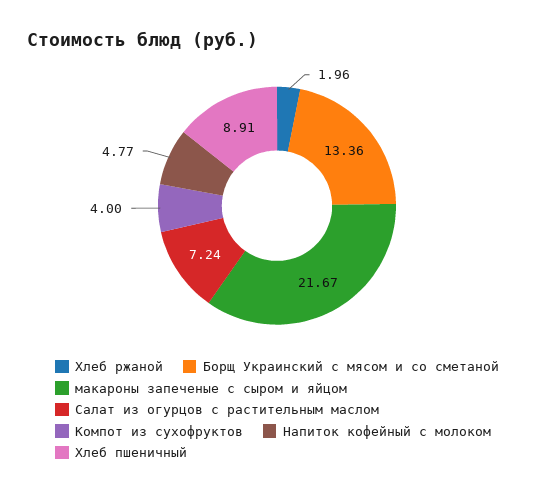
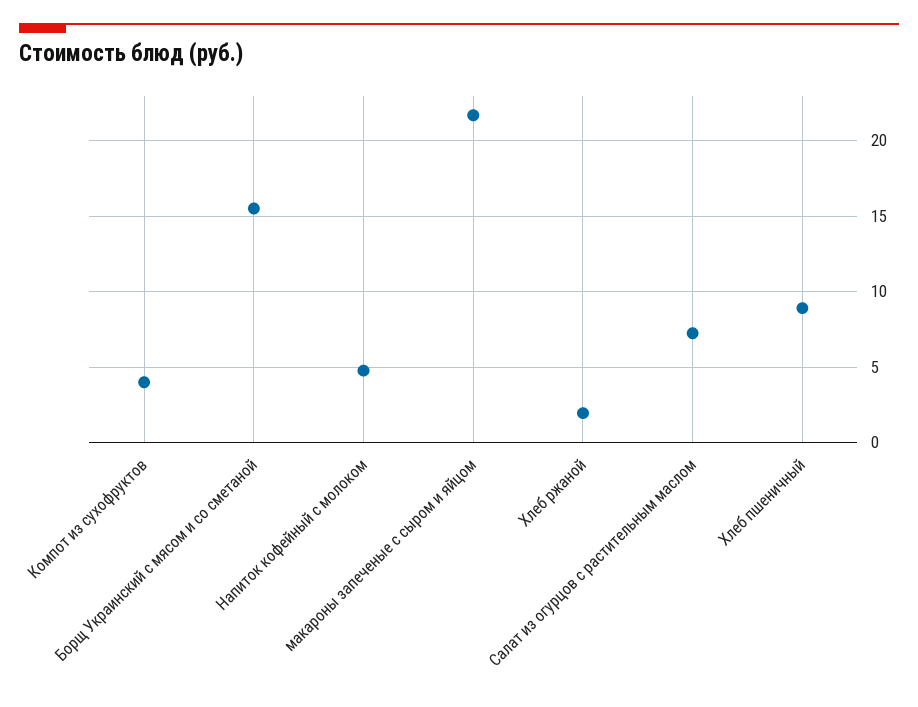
Борщ Украинский с мясом и со сметаной: 13.36 -> 15.5

